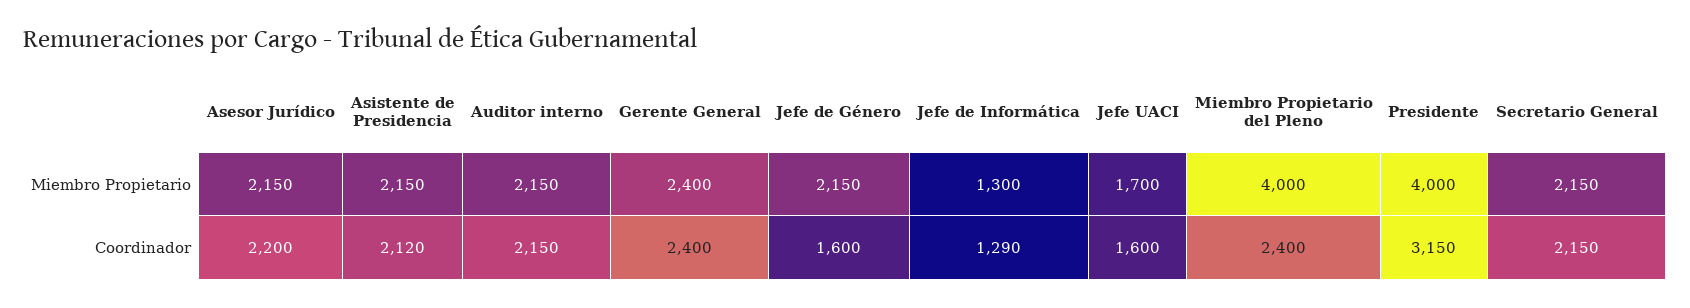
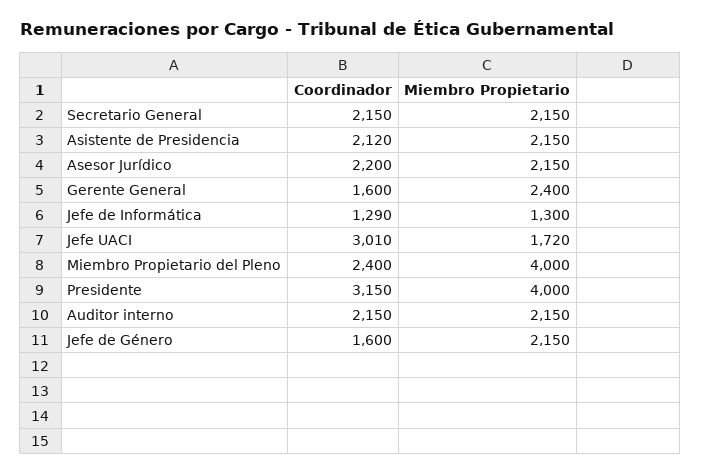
Jefe UACI, Miembro Propietario: 1700 -> 1720
Gerente General, Coordinador: 2400 -> 1600
Jefe UACI, Coordinador: 1600 -> 3010

